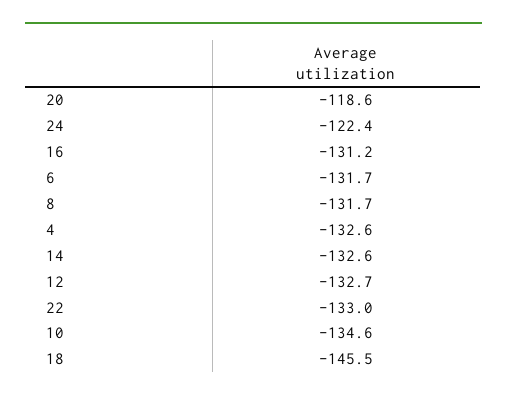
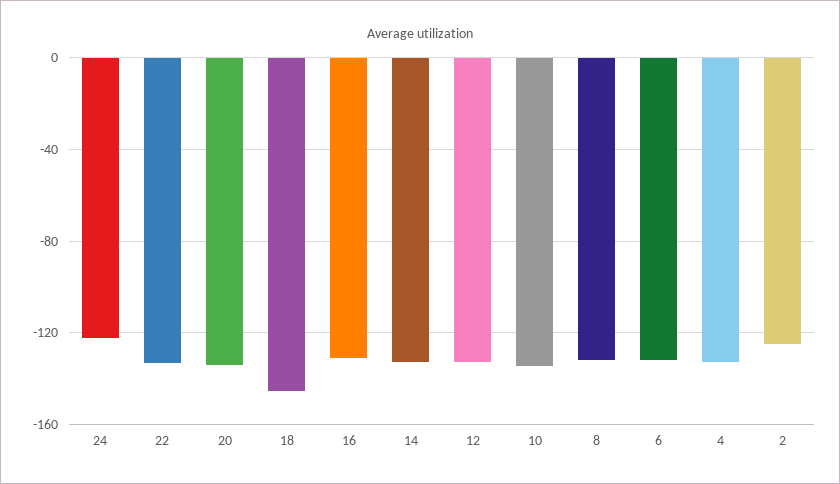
20: -118.6 -> -135
2: none -> -125

